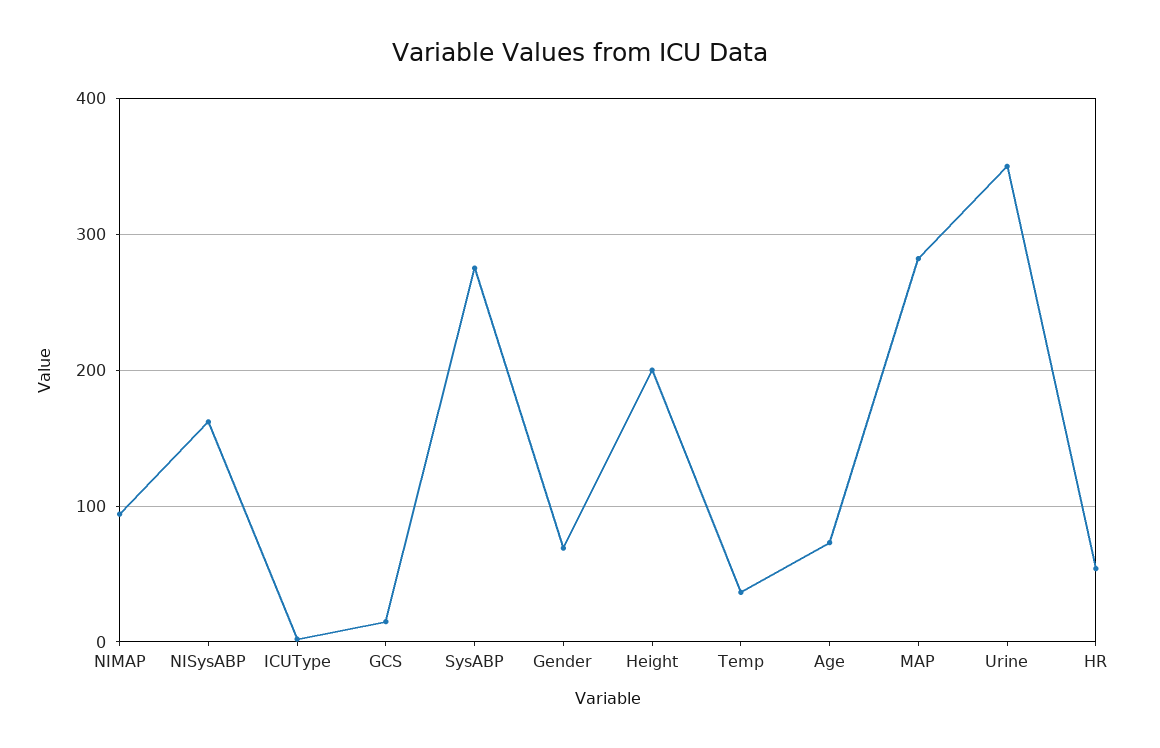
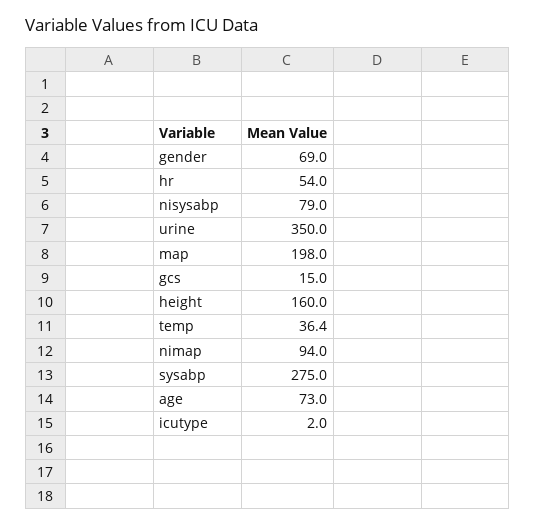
NISysABP: 160 -> 79
Height: 200 -> 160
MAP: 280 -> 198

